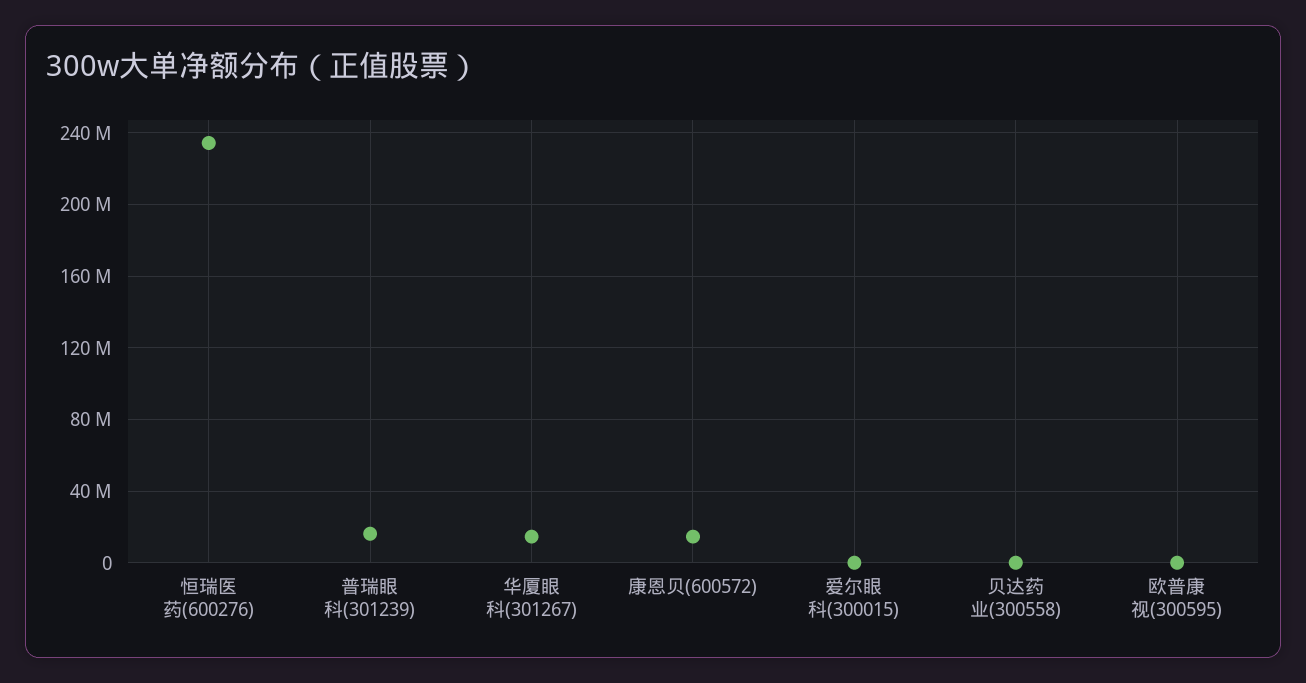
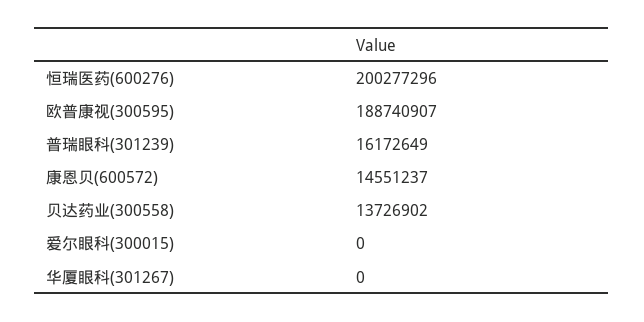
恒瑞医药(600276): 235000000 -> 200277296
华厦眼科(301267): 15000000 -> 0
贝达药业(300558): 0 -> 13726902
欧普康视(300595): 0 -> 188740907

